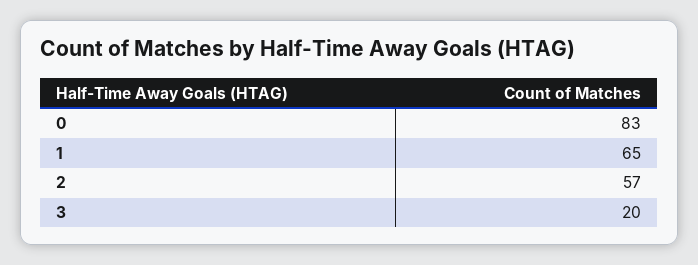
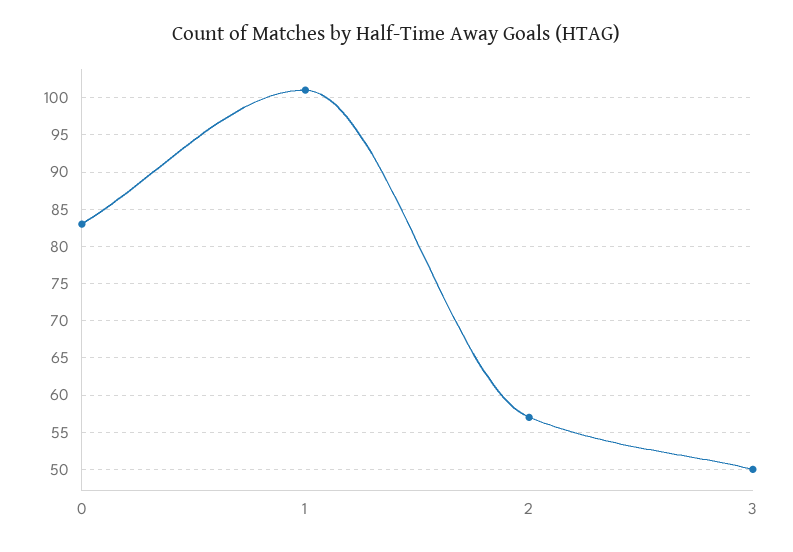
1: 65 -> 101
3: 20 -> 50

